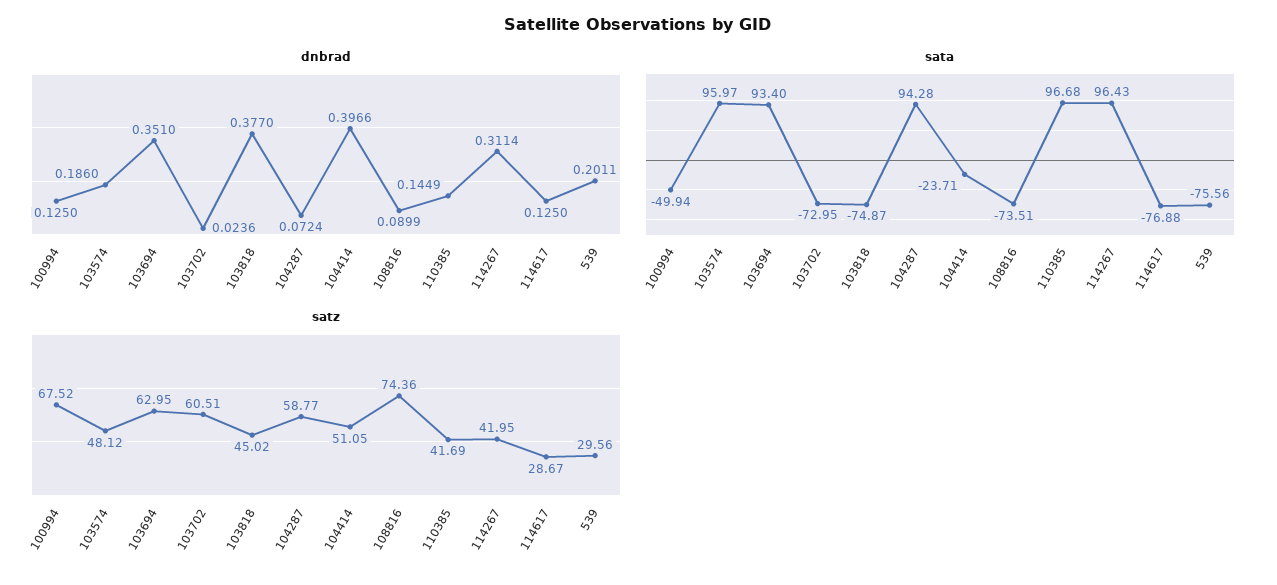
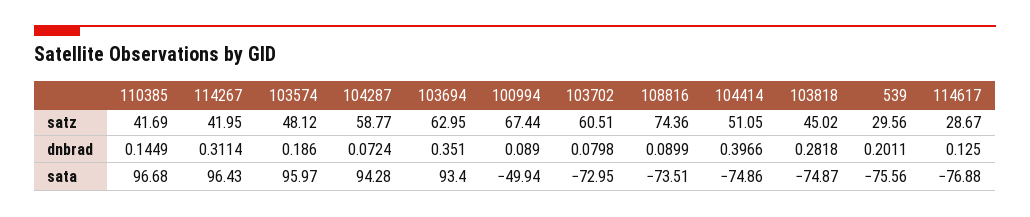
dnbrad, 100994: 0.125 -> 0.089
dnbrad, 103702: 0.0236 -> 0.0798
dnbrad, 103818: 0.377 -> 0.2818
sata, 104414: -23.71 -> -74.86
satz, 100994: 67.52 -> 67.44

